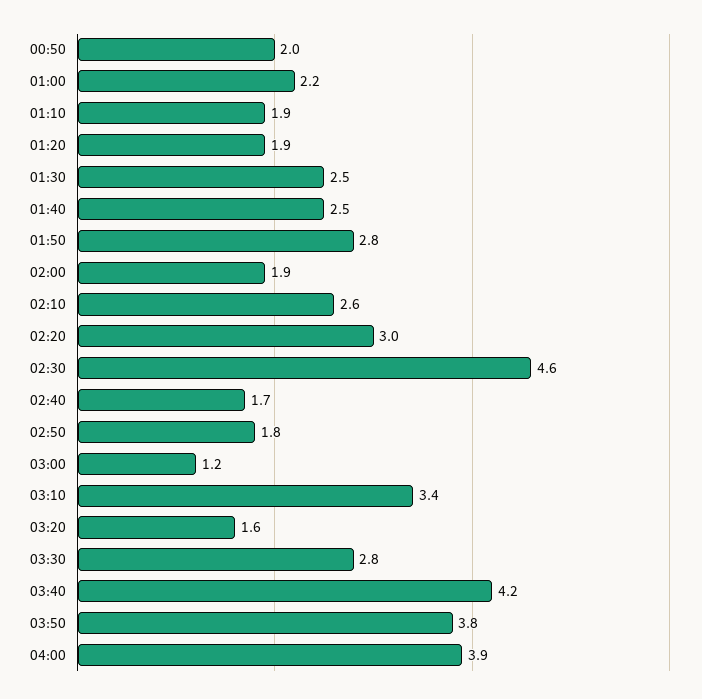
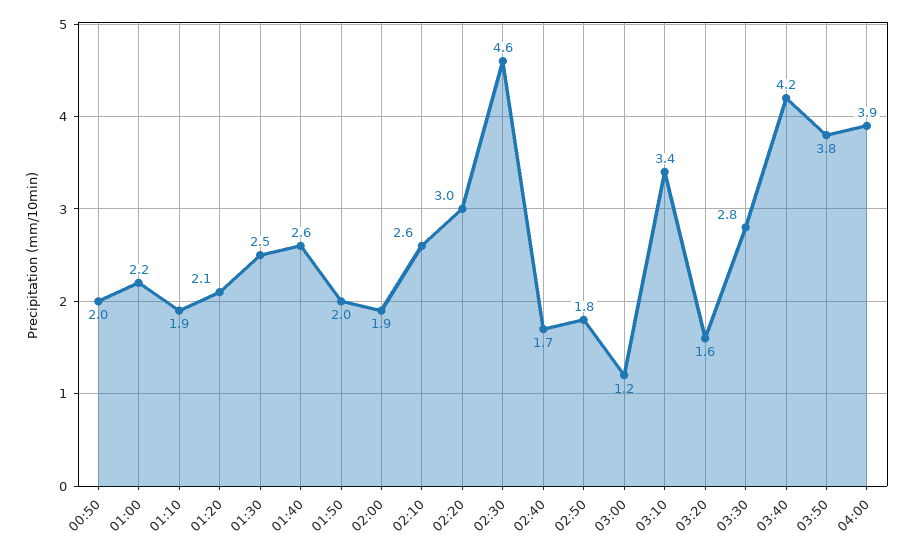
01:20: 1.9 -> 2.1
01:40: 2.5 -> 2.6
01:50: 2.8 -> 2

